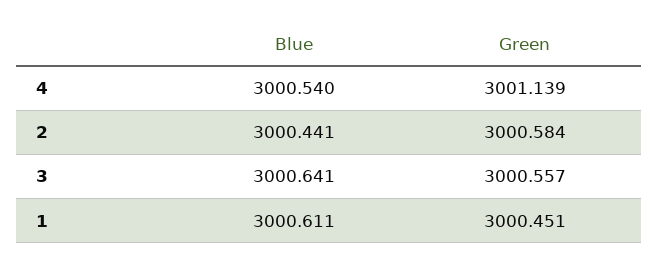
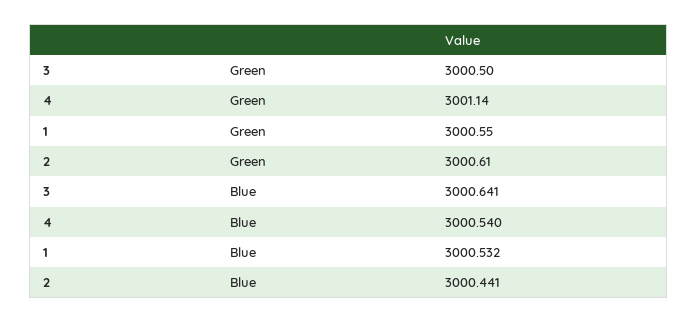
Green, 2: 3000.584 -> 3000.61
Green, 3: 3000.557 -> 3000.5
Blue, 1: 3000.611 -> 3000.532
Green, 1: 3000.451 -> 3000.55

